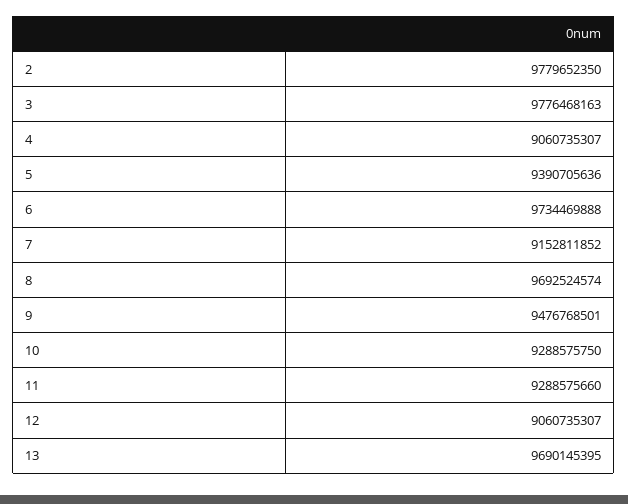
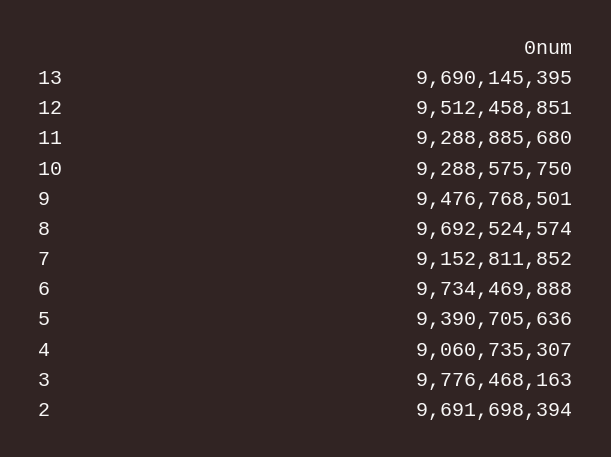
2: 9779652350 -> 9691698394
11: 9288575660 -> 9288885680
12: 9060735307 -> 9512458851

